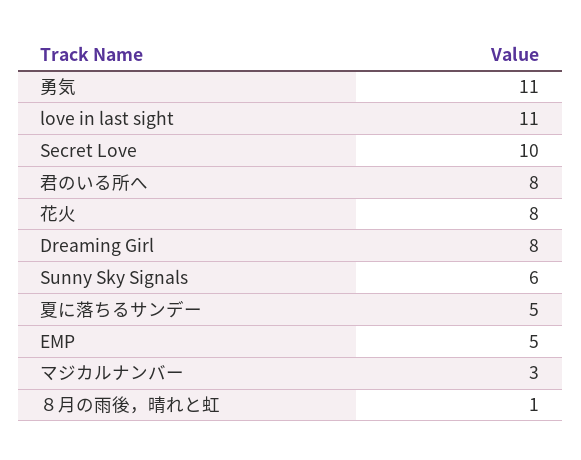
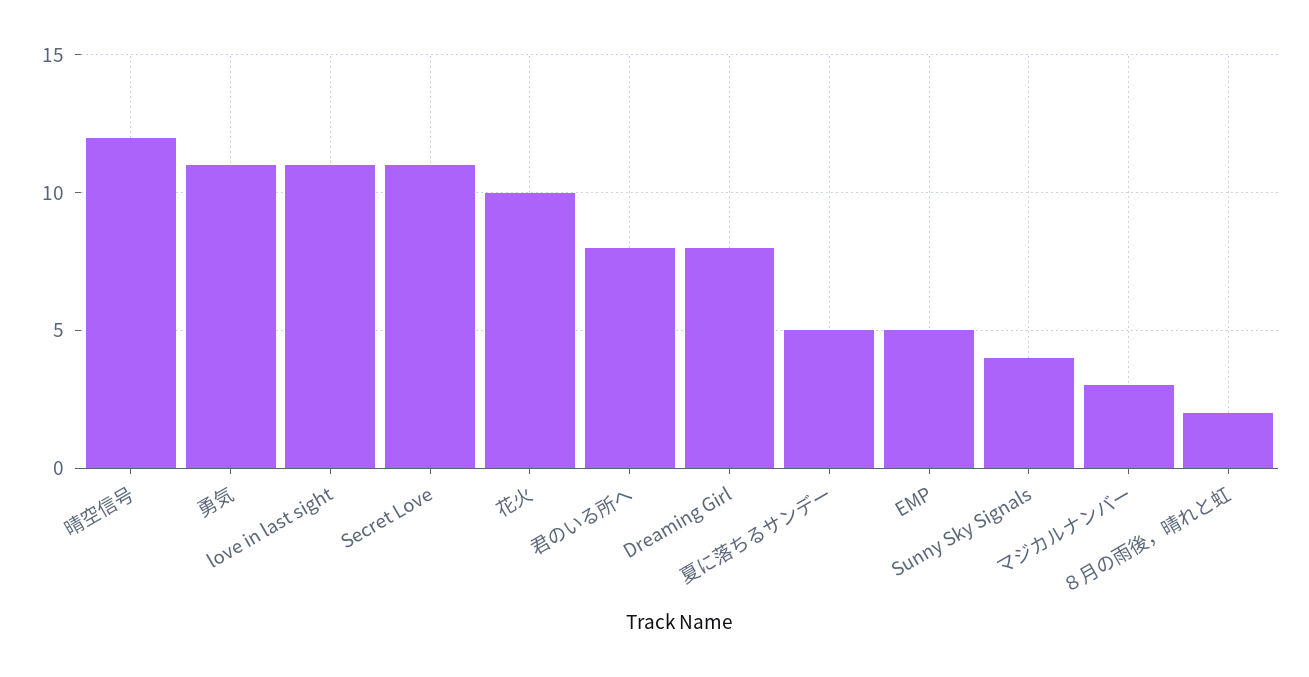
Secret Love: 10 -> 11
花火: 8 -> 10
Sunny Sky Signals: 6 -> 4
８月の雨後，晴れと虹: 1 -> 2
晴空信号: none -> 12

